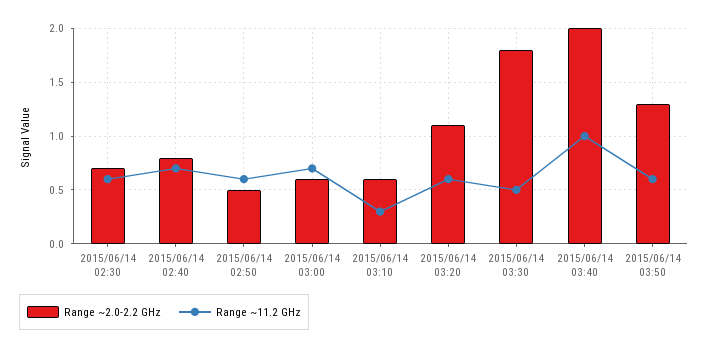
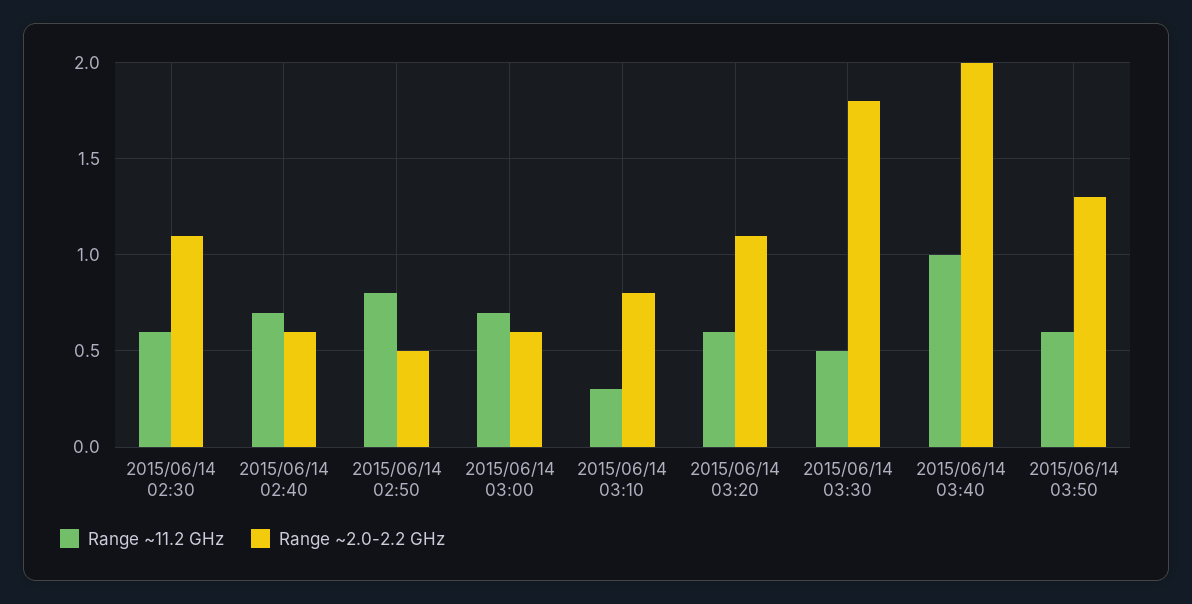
Range ~2.0-2.2 GHz, 2015/06/14 02:30: 0.7 -> 1.1
Range ~2.0-2.2 GHz, 2015/06/14 02:40: 0.8 -> 0.6
Range ~11.2 GHz, 2015/06/14 02:50: 0.6 -> 0.8
Range ~2.0-2.2 GHz, 2015/06/14 03:10: 0.6 -> 0.8

